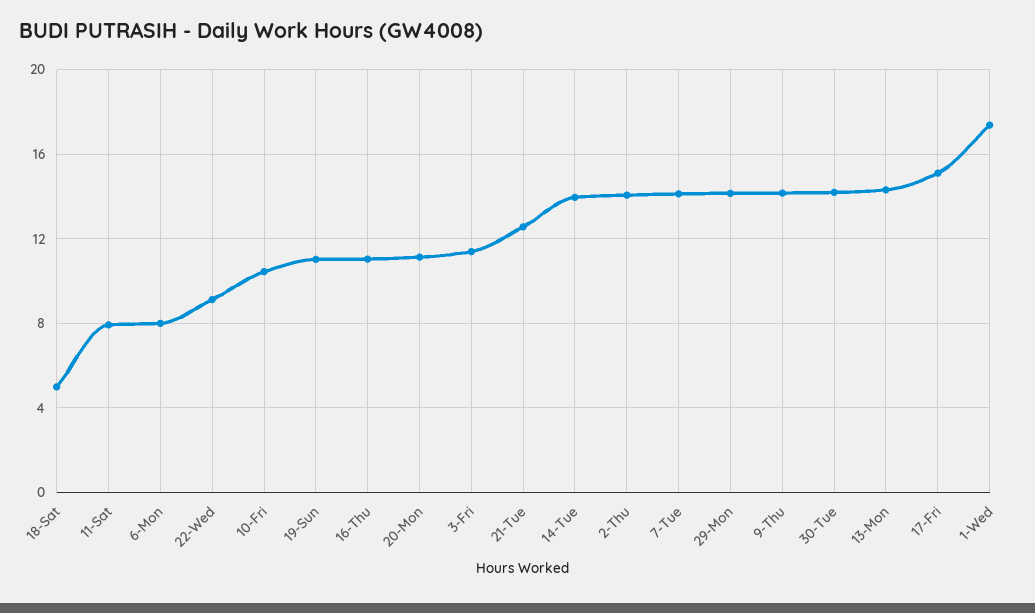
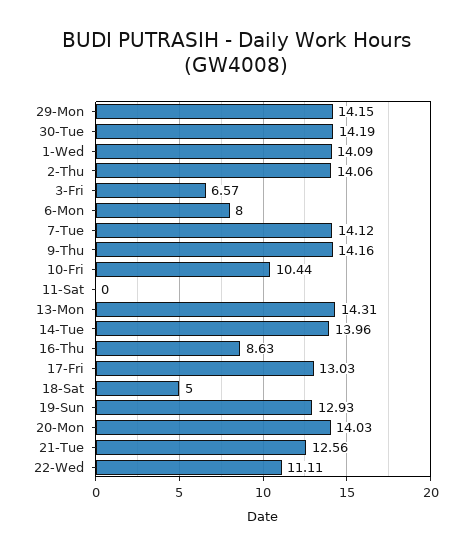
11-Sat: 8 -> 0
22-Wed: 9 -> 11.11
19-Sun: 11 -> 12.93
16-Thu: 11 -> 8.63
20-Mon: 11 -> 14.03
3-Fri: 11.5 -> 6.57
17-Fri: 15 -> 13.03
1-Wed: 17.5 -> 14.09

